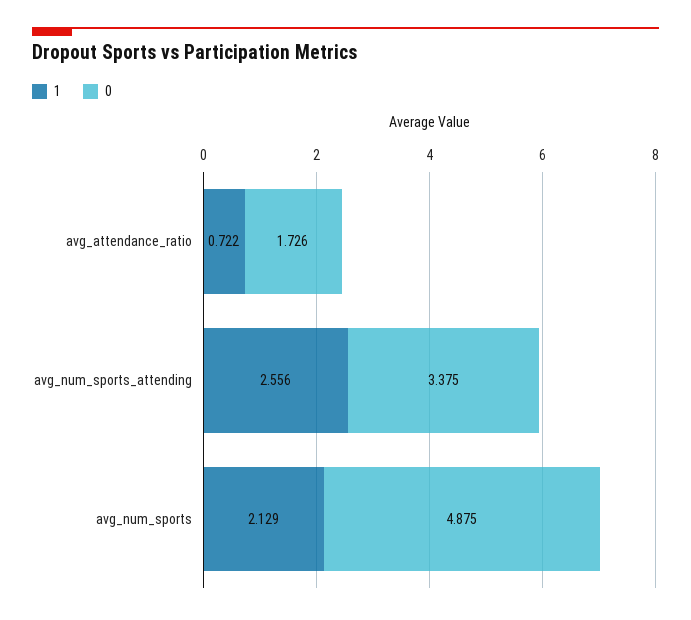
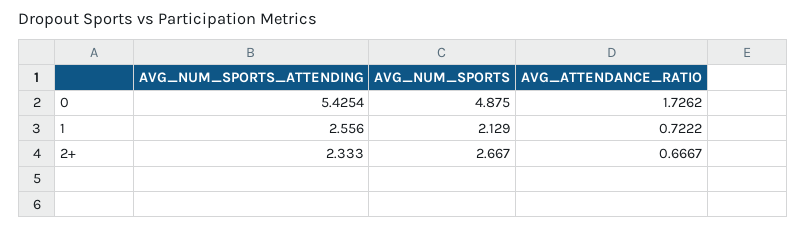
0, avg_num_sports_attending: 3.375 -> 5.4254
2+, avg_num_sports_attending: none -> 2.333
2+, avg_num_sports: none -> 2.667
2+, avg_attendance_ratio: none -> 0.6667

